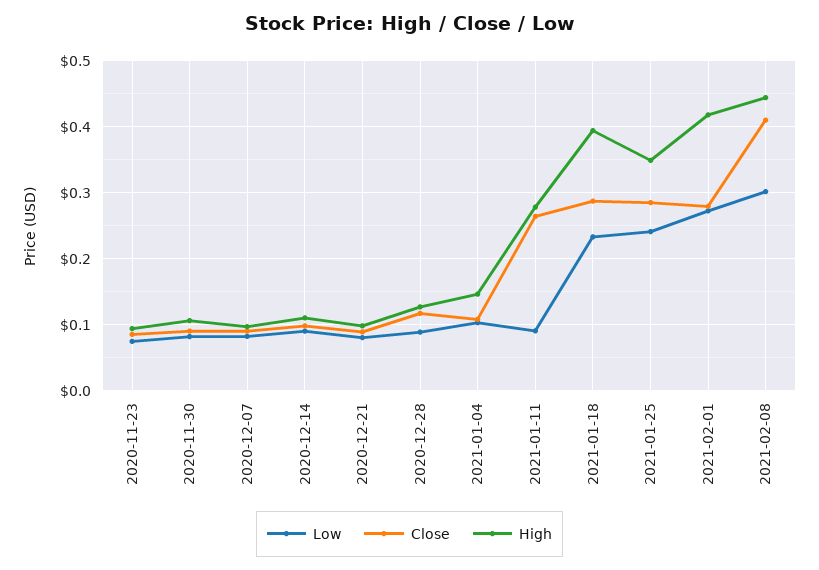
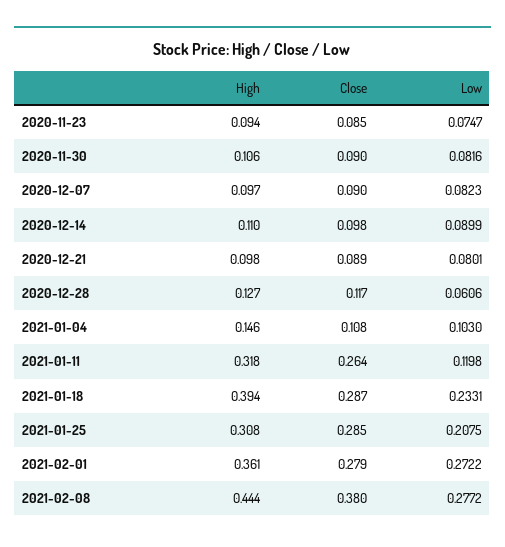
Low, 2020-12-28: 0.09 -> 0.0606
Low, 2021-01-11: 0.09 -> 0.1198
High, 2021-01-11: 0.28 -> 0.318
Low, 2021-01-25: 0.24 -> 0.2075
High, 2021-01-25: 0.35 -> 0.308
High, 2021-02-01: 0.42 -> 0.361
Low, 2021-02-08: 0.3 -> 0.2772
Close, 2021-02-08: 0.41 -> 0.38

